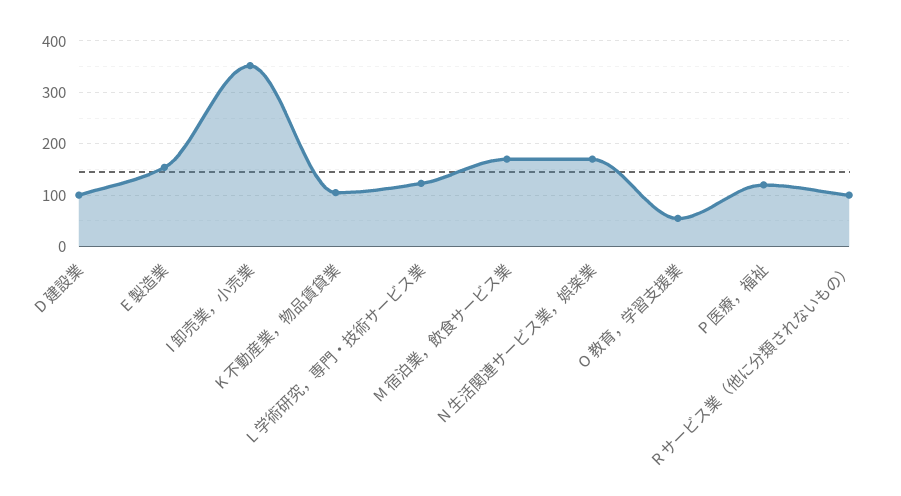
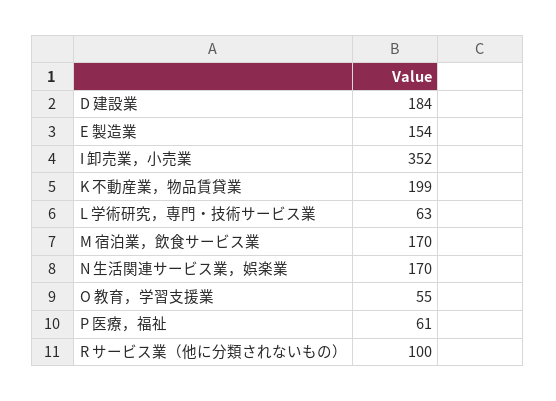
D 建設業: 100 -> 184
K 不動産業，物品賃貸業: 100 -> 199
L 学術研究，専門・技術サービス業: 120 -> 63
P 医療，福祉: 120 -> 61

